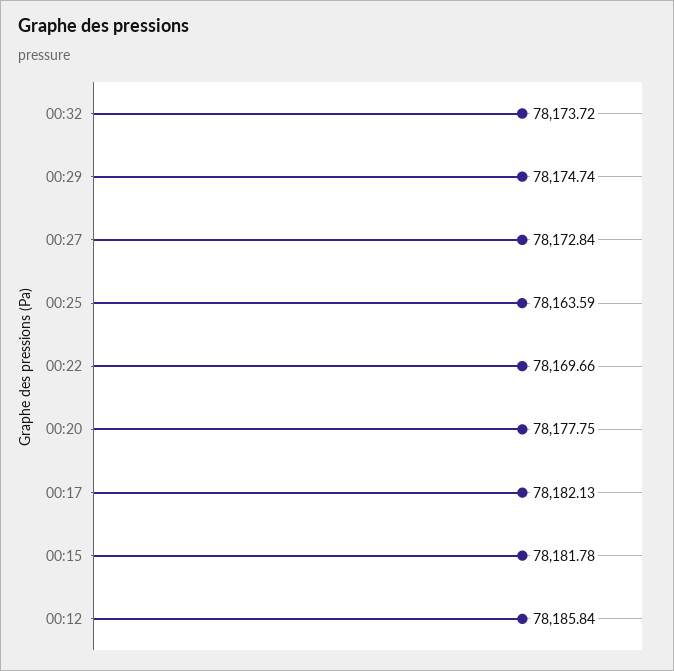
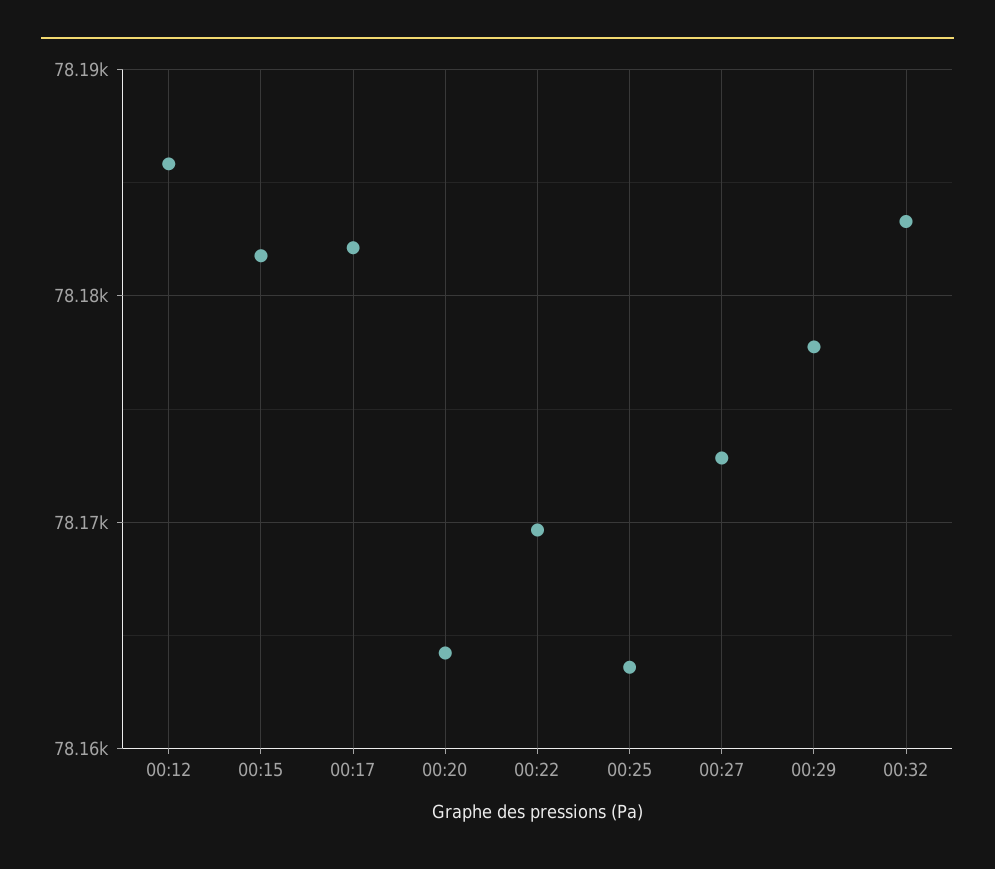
00:32: 78173.72 -> 78183
00:29: 78174.74 -> 78178
00:20: 78177.75 -> 78164

